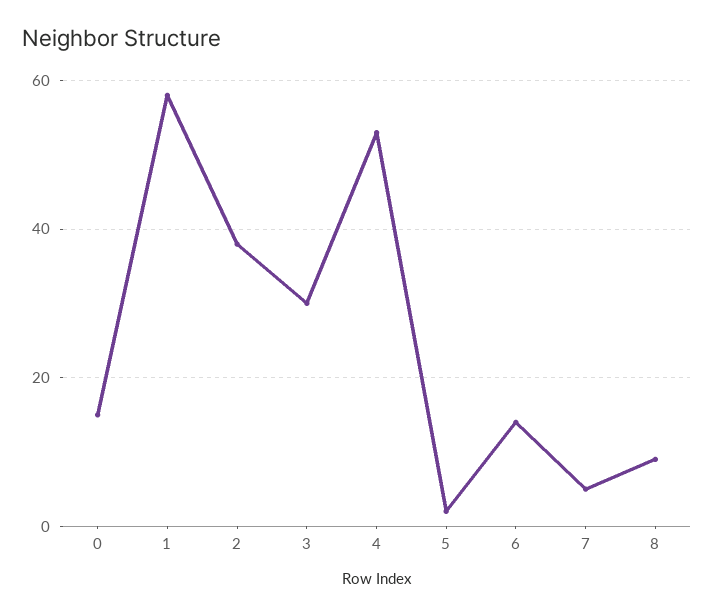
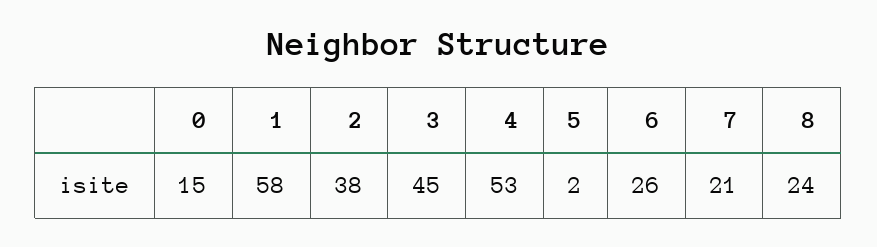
3: 30 -> 45
6: 15 -> 26
7: 5 -> 21
8: 10 -> 24

